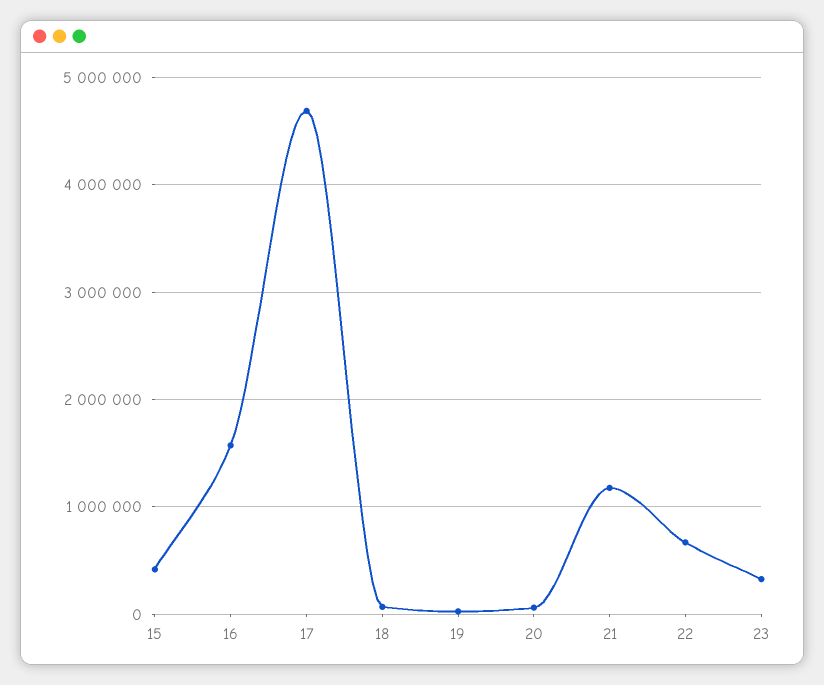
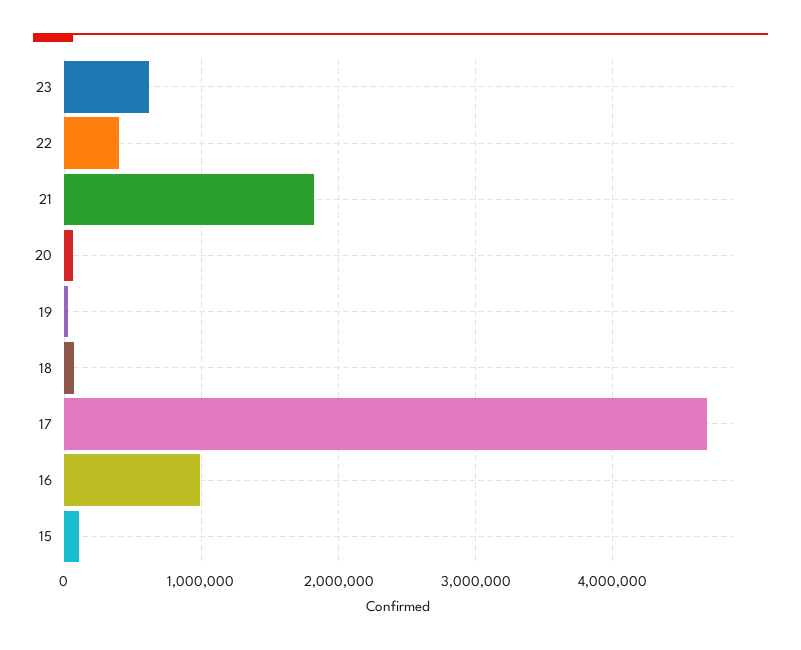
15: 400000 -> 100000
16: 1600000 -> 1000000
21: 1200000 -> 1800000
22: 700000 -> 400000
23: 300000 -> 600000

